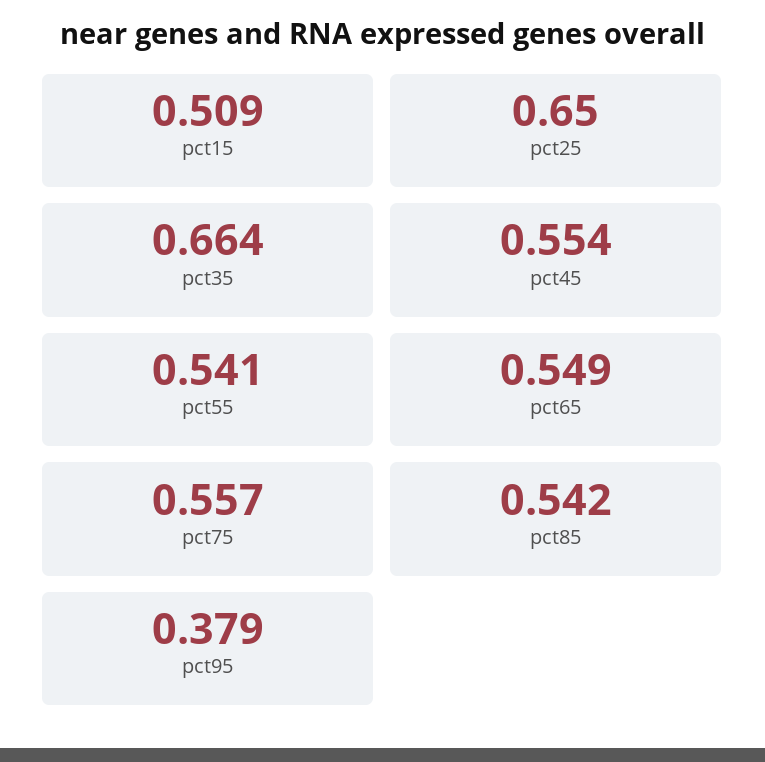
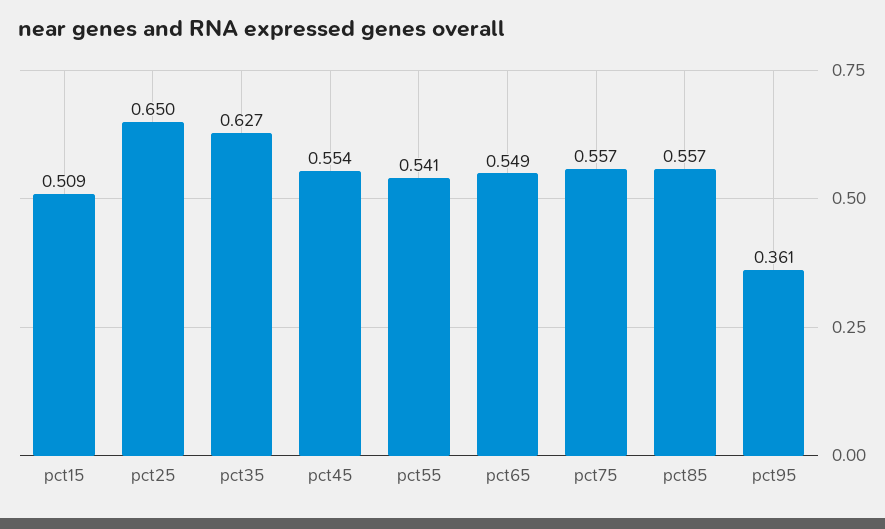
pct35: 0.664 -> 0.627
pct85: 0.542 -> 0.557
pct95: 0.379 -> 0.361

